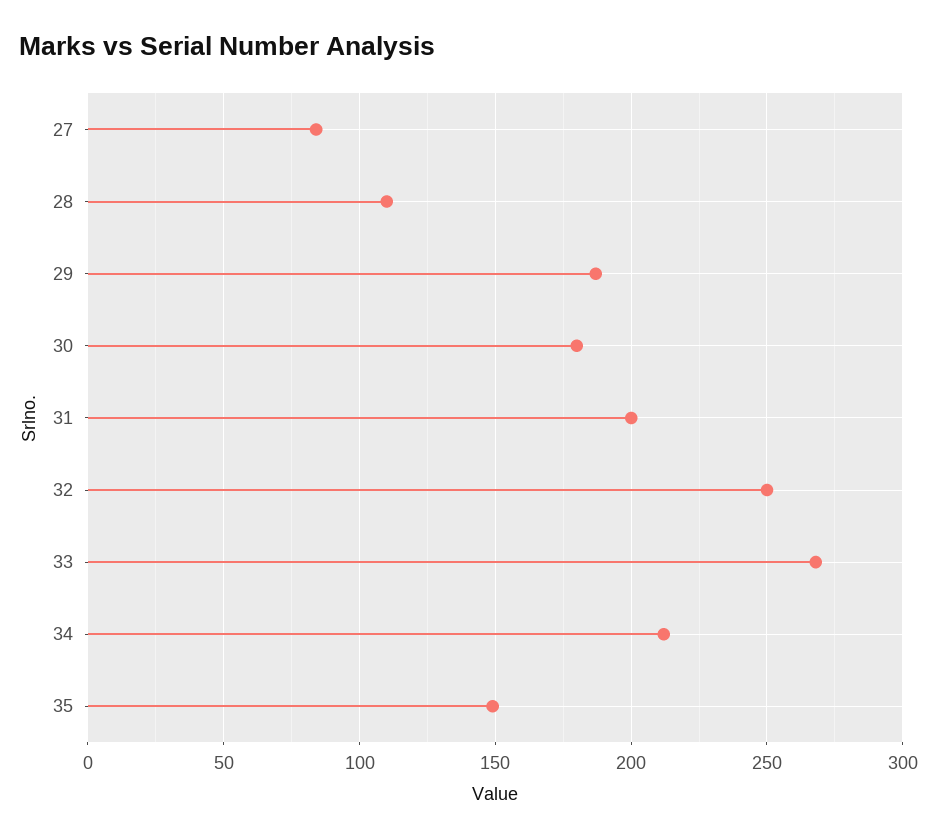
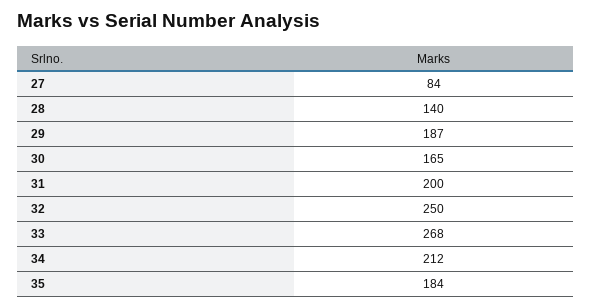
28: 110 -> 140
30: 180 -> 165
35: 150 -> 184

